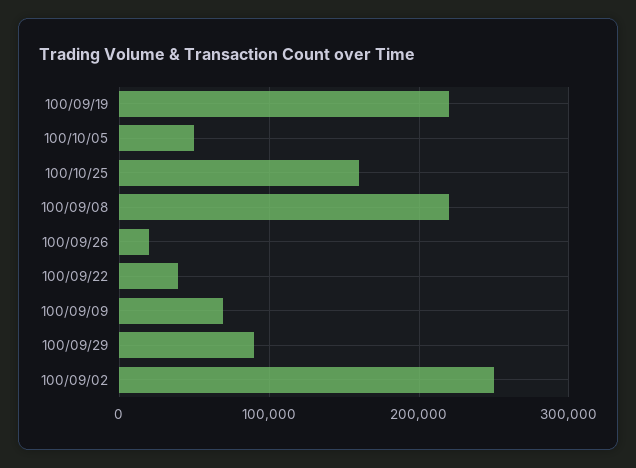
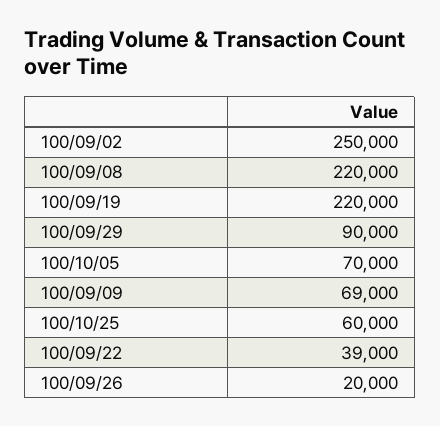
100/10/05: 50000 -> 70000
100/10/25: 160000 -> 60000

